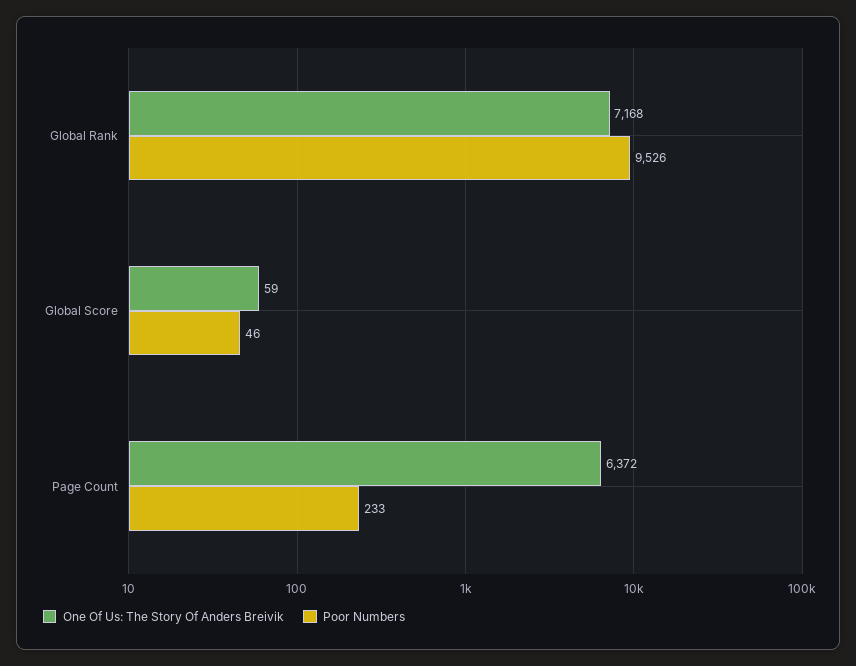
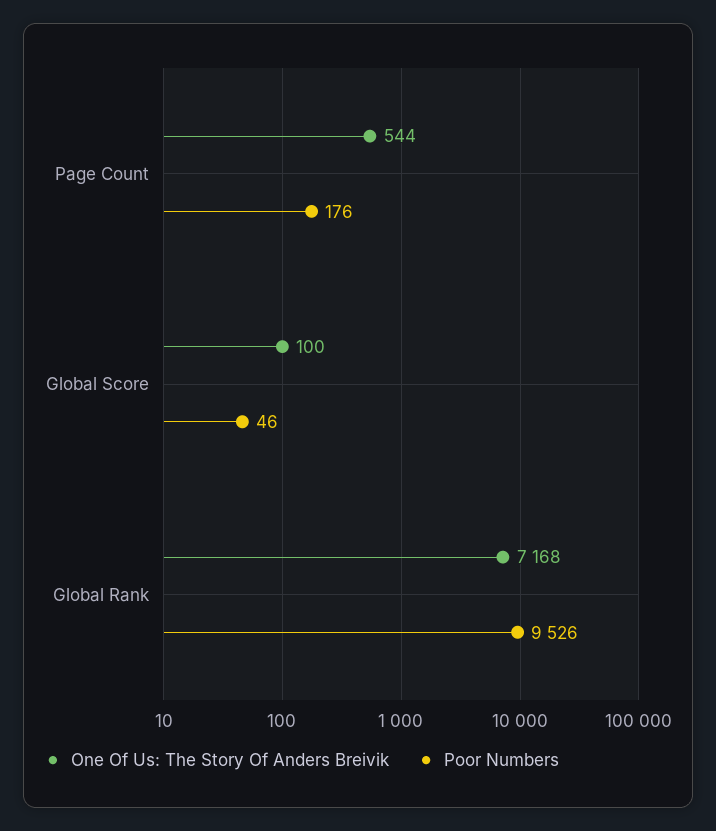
One Of Us: The Story Of Anders Breivik, Global Score: 59 -> 100
One Of Us: The Story Of Anders Breivik, Page Count: 6372 -> 544
Poor Numbers, Page Count: 233 -> 176

